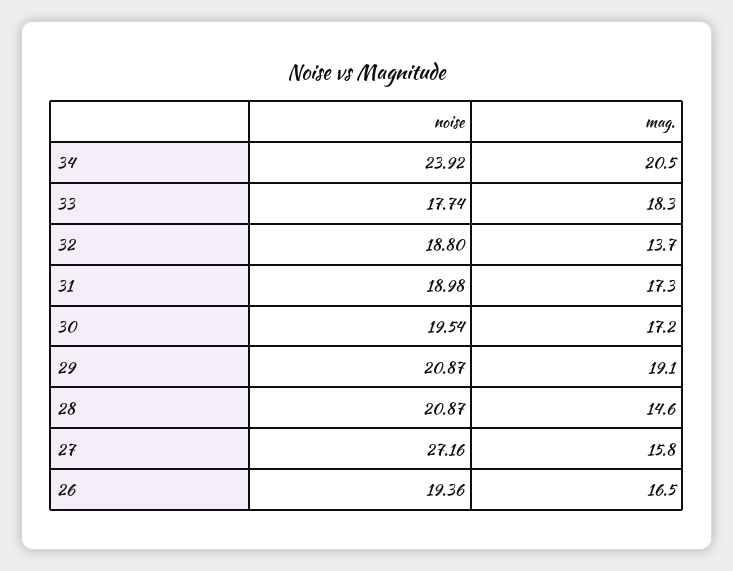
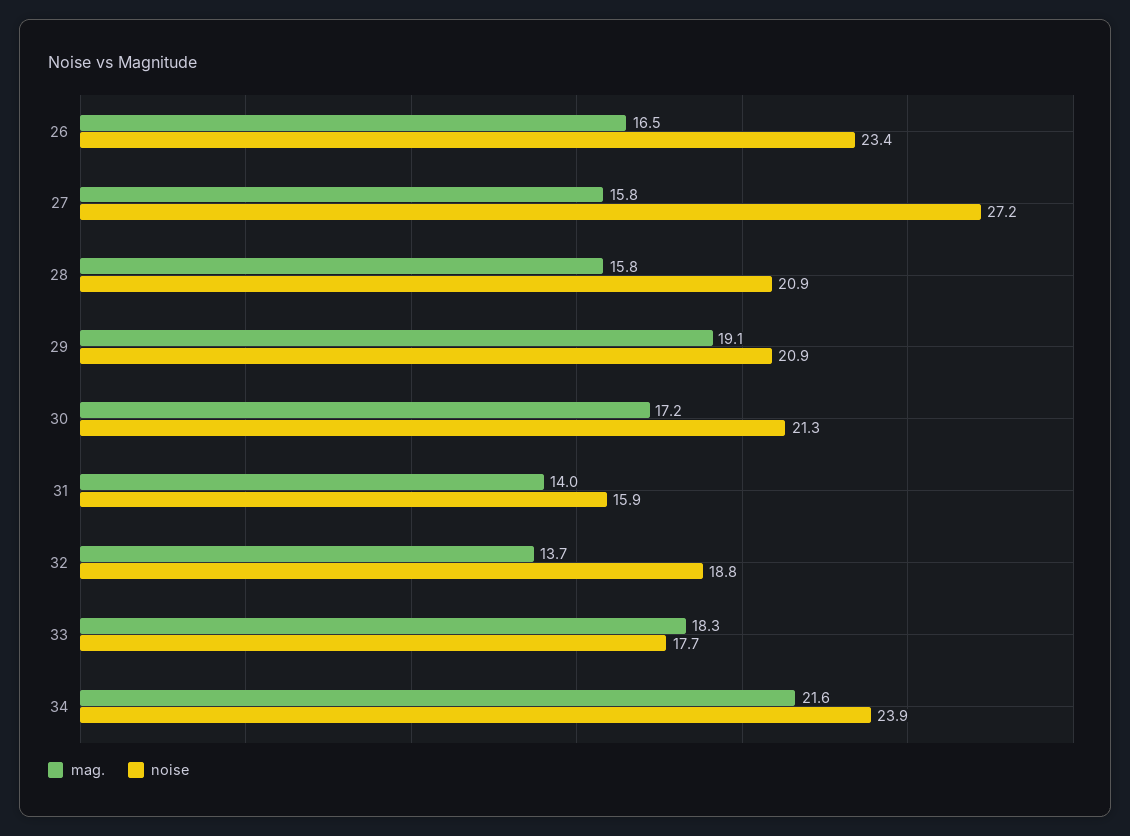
mag., 34: 20.5 -> 21.6
noise, 31: 18.98 -> 15.9
mag., 31: 17.3 -> 14
noise, 30: 19.54 -> 21.3
mag., 28: 14.6 -> 15.8
noise, 26: 19.36 -> 23.4

